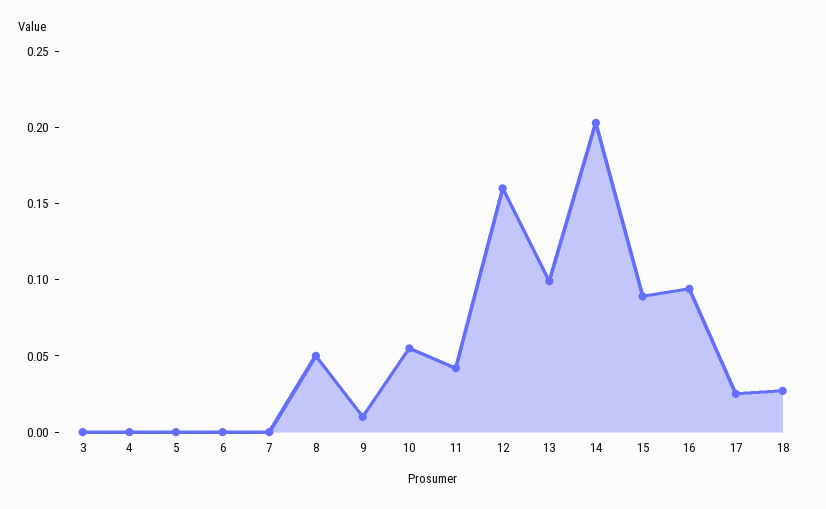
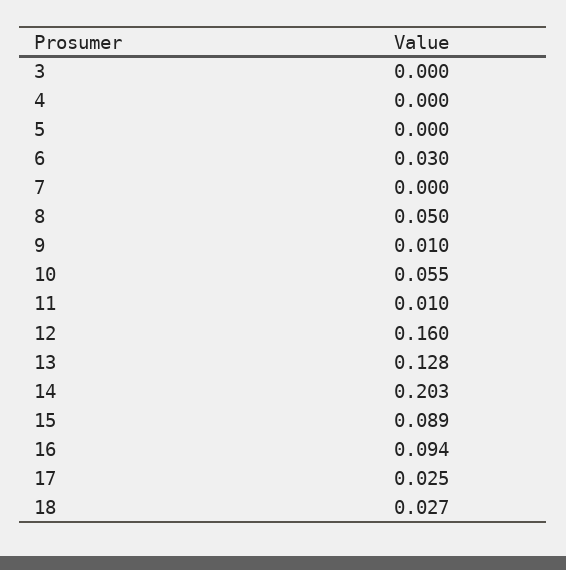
6: 0 -> 0.03
11: 0.04 -> 0.01
13: 0.1 -> 0.128

